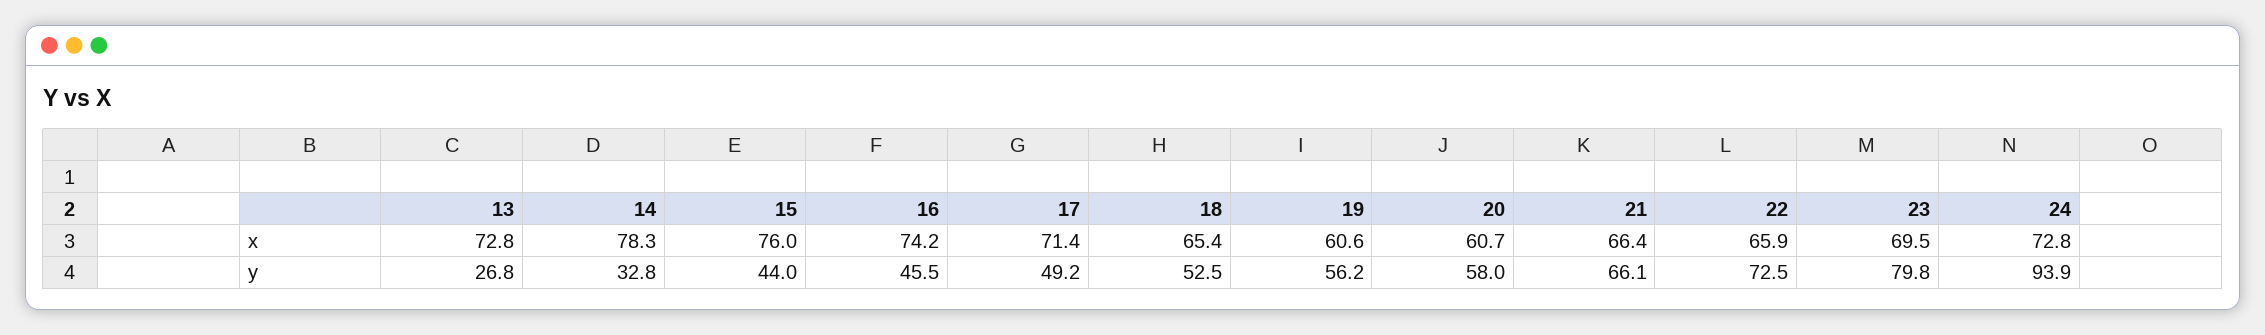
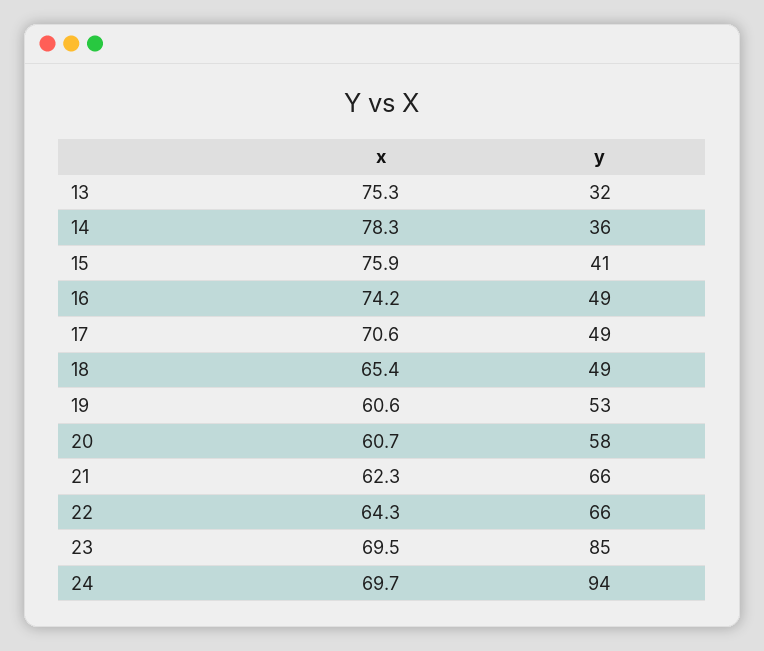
13, x: 72.8 -> 75.3
15, x: 76 -> 75.9
17, x: 71.4 -> 70.6
21, x: 66.4 -> 62.3
22, x: 65.9 -> 64.3
24, x: 72.8 -> 69.7
13, y: 26.8 -> 32
14, y: 32.8 -> 36
15, y: 44 -> 41
16, y: 45.5 -> 49
18, y: 52.5 -> 49
19, y: 56.2 -> 53
22, y: 72.5 -> 66
23, y: 79.8 -> 85

